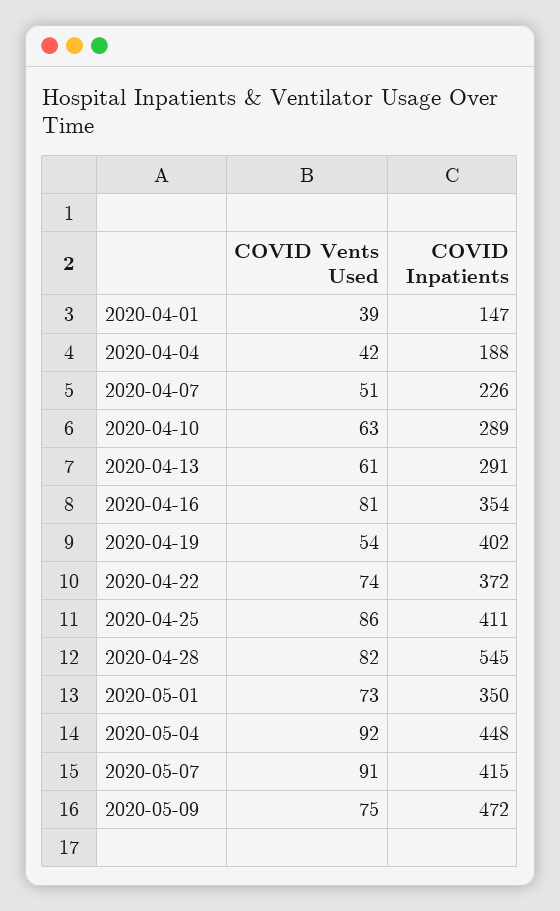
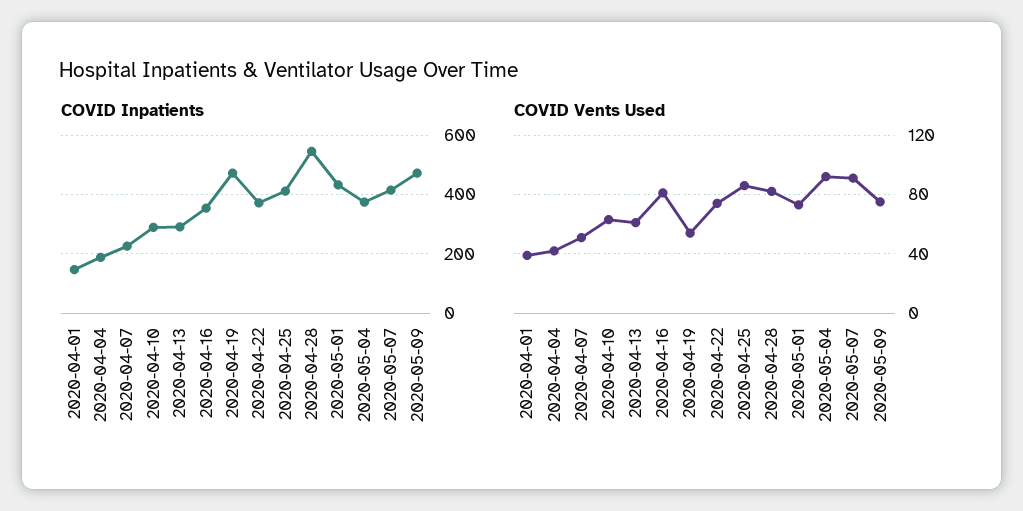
COVID Inpatients, 2020-04-19: 402 -> 475
COVID Inpatients, 2020-05-01: 350 -> 425
COVID Inpatients, 2020-05-04: 448 -> 375

